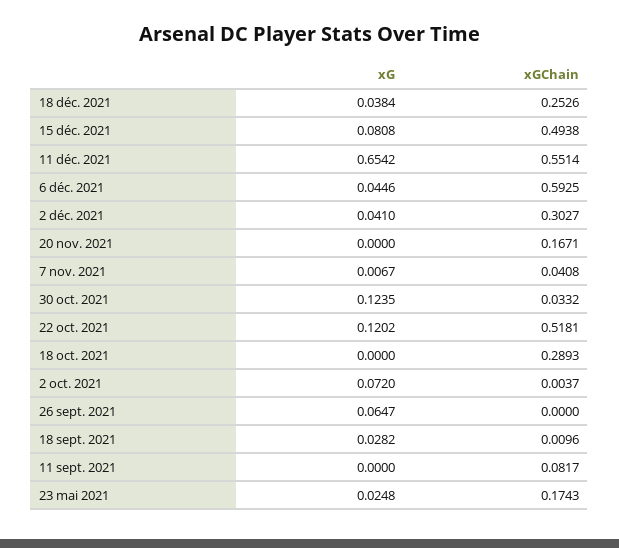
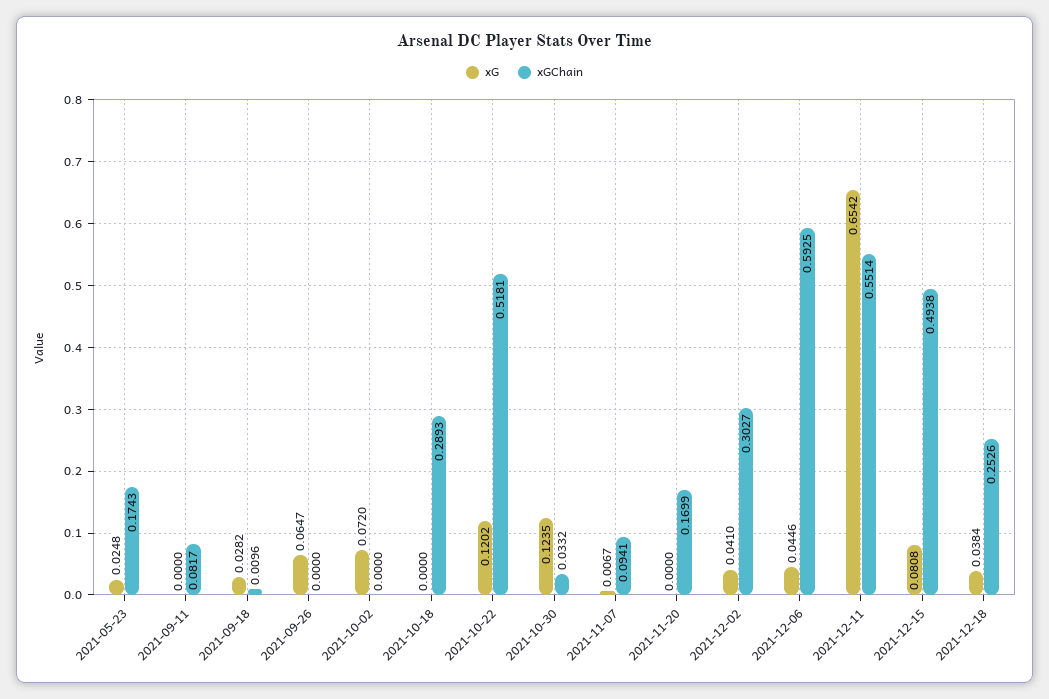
xGChain, 20 nov. 2021: 0.1671 -> 0.1699
xGChain, 7 nov. 2021: 0.0408 -> 0.0941
xGChain, 2 oct. 2021: 0.0037 -> 0

